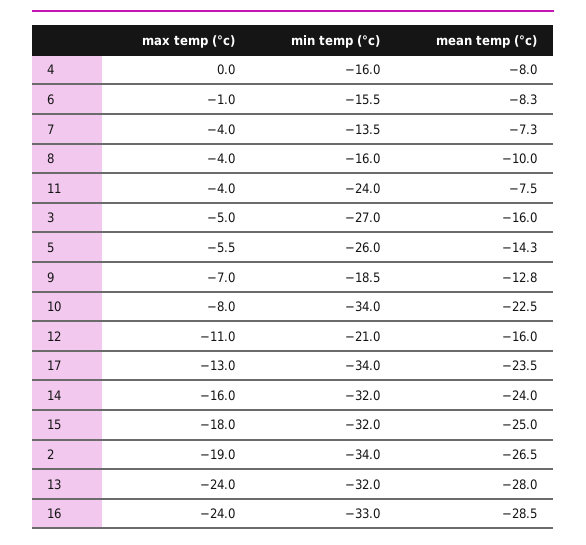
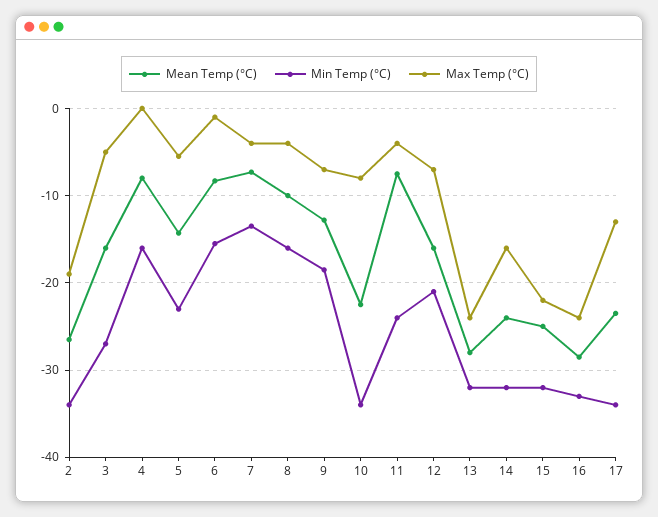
min temp (°c), 5: -26 -> -23
max temp (°c), 12: -11 -> -7
max temp (°c), 15: -18 -> -22

